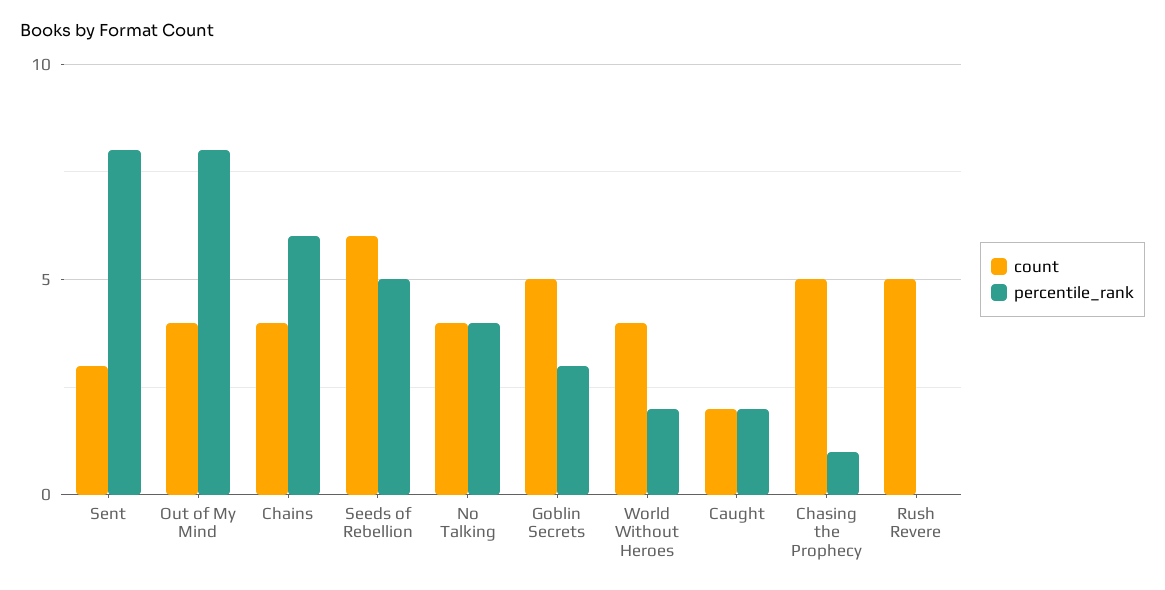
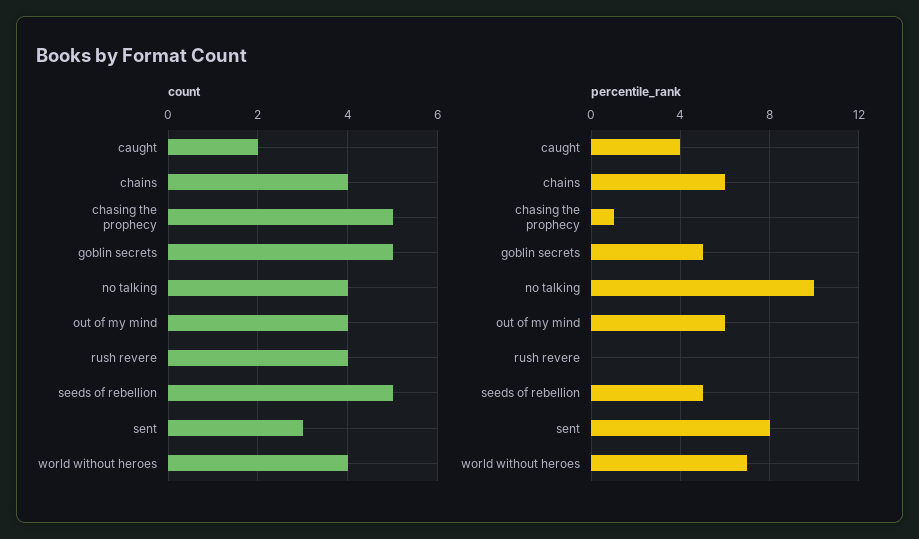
percentile_rank, Out of My Mind: 8 -> 6
count, Seeds of Rebellion: 6 -> 5
percentile_rank, No Talking: 4 -> 10
percentile_rank, Goblin Secrets: 3 -> 5
percentile_rank, World Without Heroes: 2 -> 7
percentile_rank, Caught: 2 -> 4
count, Rush Revere: 5 -> 4

